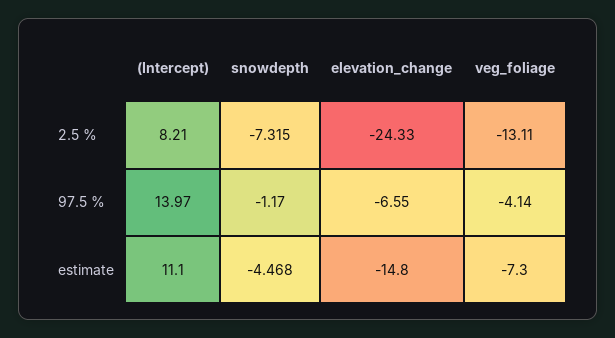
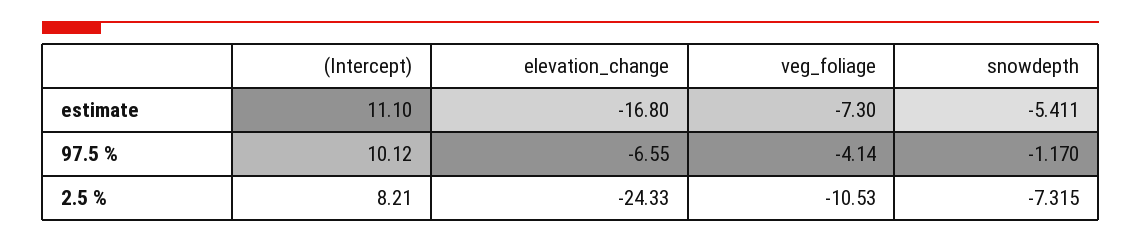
veg_foliage, 2.5 %: -13.11 -> -10.53
(Intercept), 97.5 %: 13.97 -> 10.12
snowdepth, estimate: -4.468 -> -5.411
elevation_change, estimate: -14.8 -> -16.8

